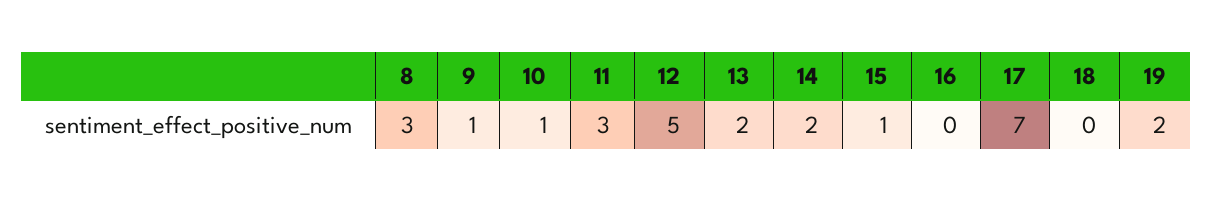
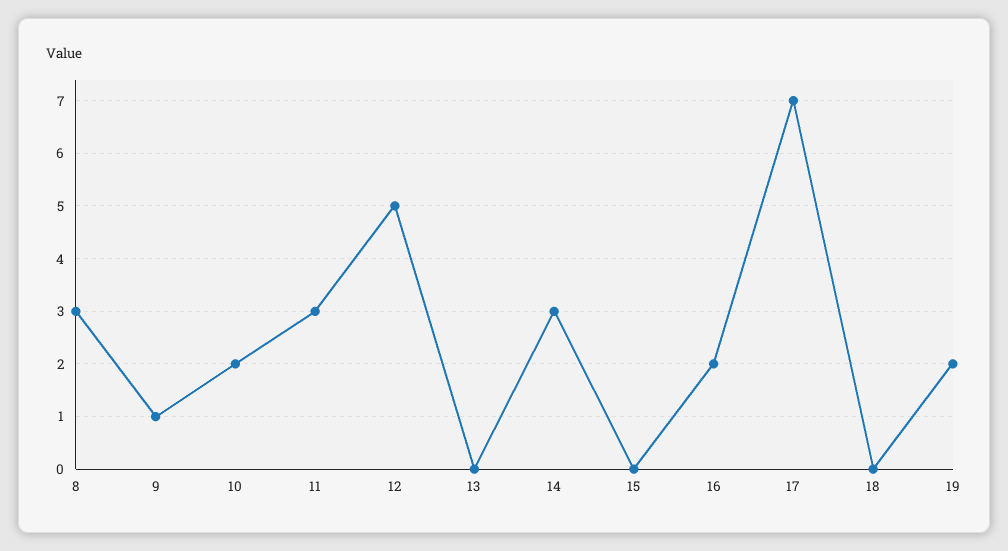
10: 1 -> 2
13: 2 -> 0
14: 2 -> 3
15: 1 -> 0
16: 0 -> 2

